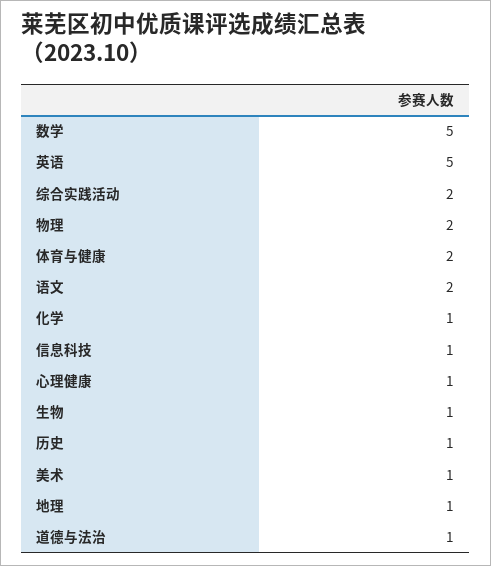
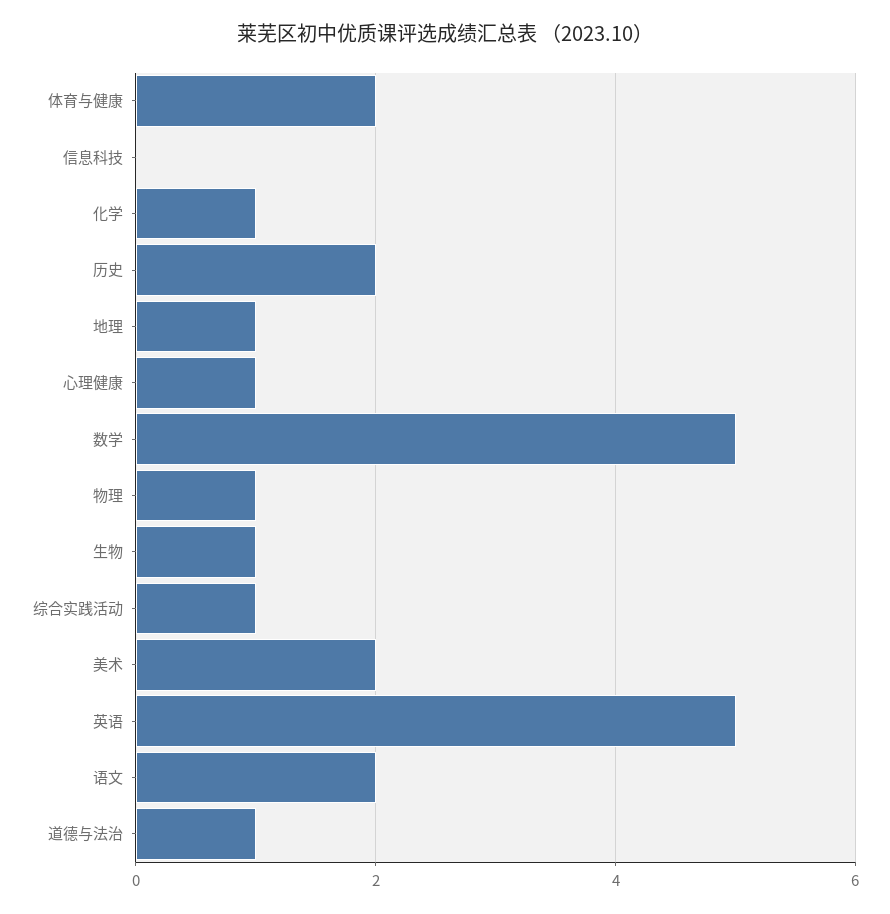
综合实践活动: 2 -> 1
物理: 2 -> 1
信息科技: 1 -> 0
历史: 1 -> 2
美术: 1 -> 2

